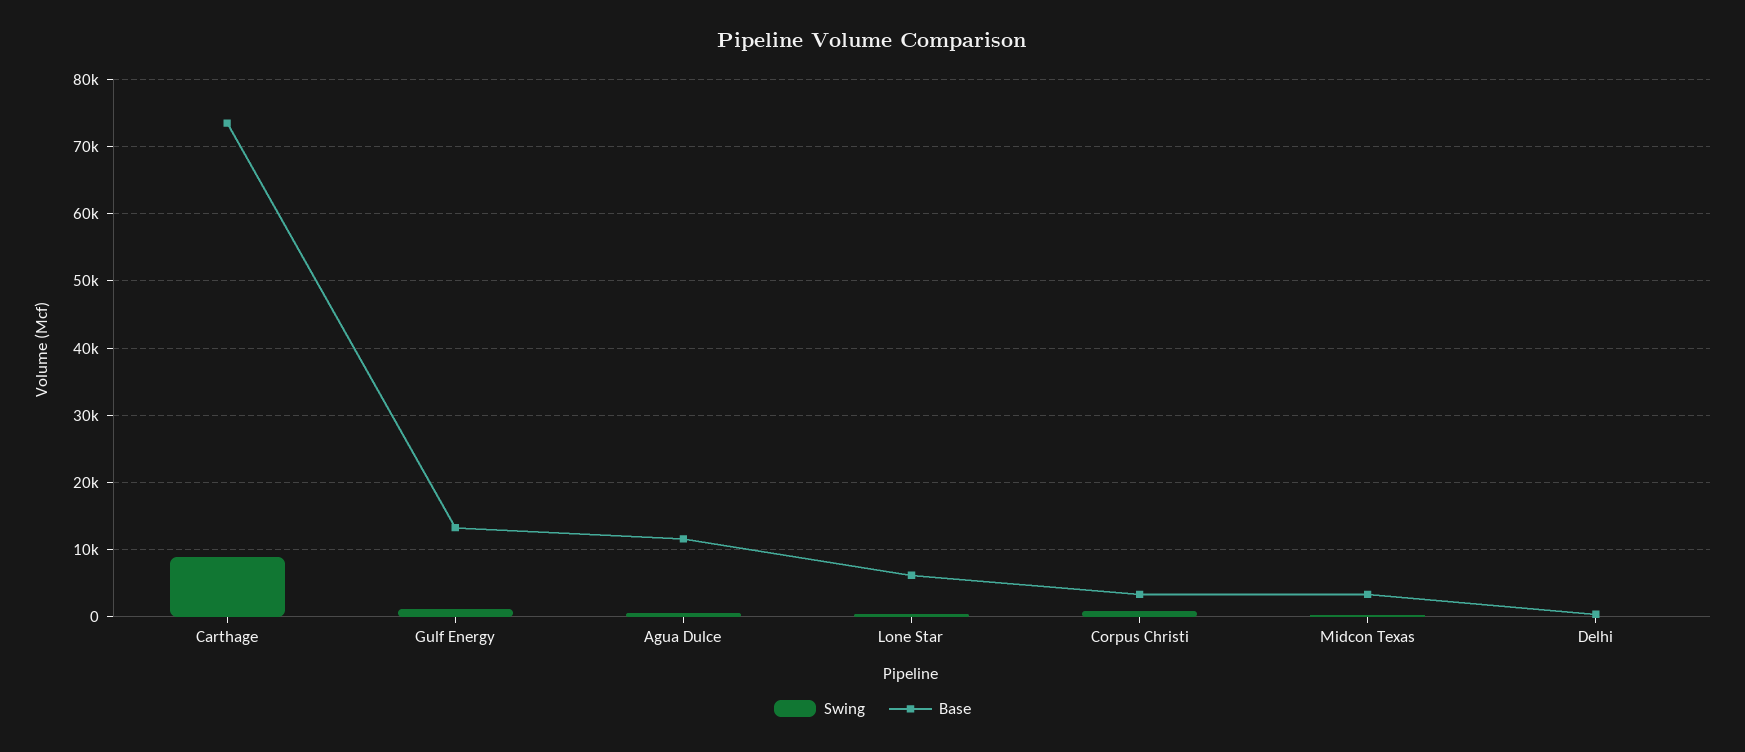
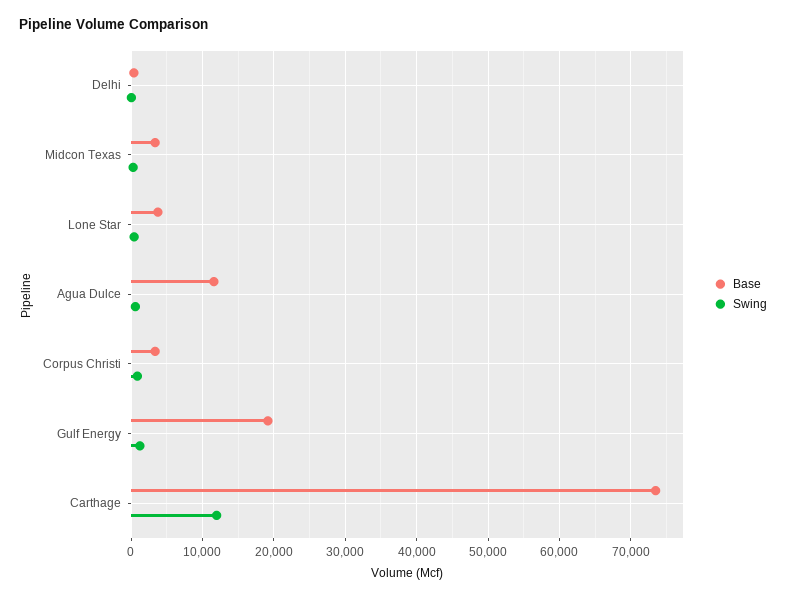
Swing, Carthage: 9000 -> 12000
Base, Gulf Energy: 13000 -> 19000
Base, Lone Star: 6000 -> 4000

